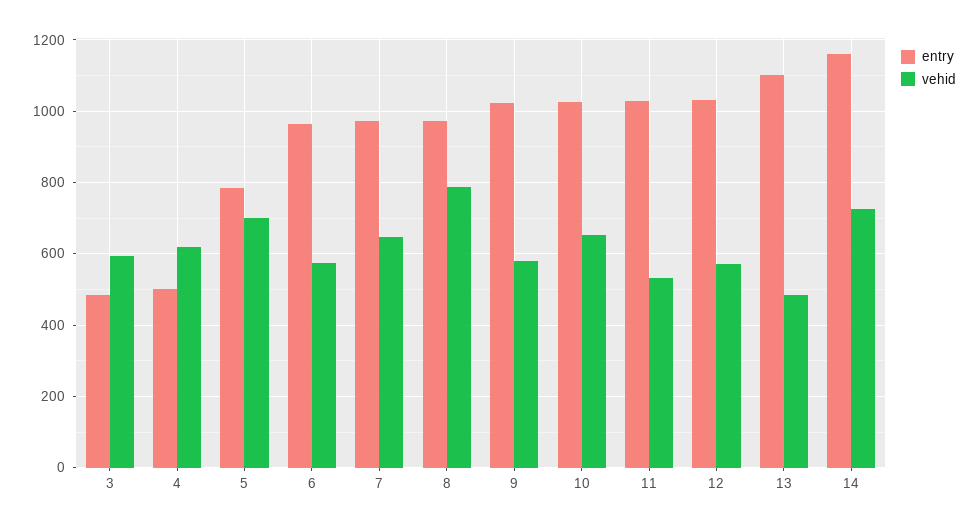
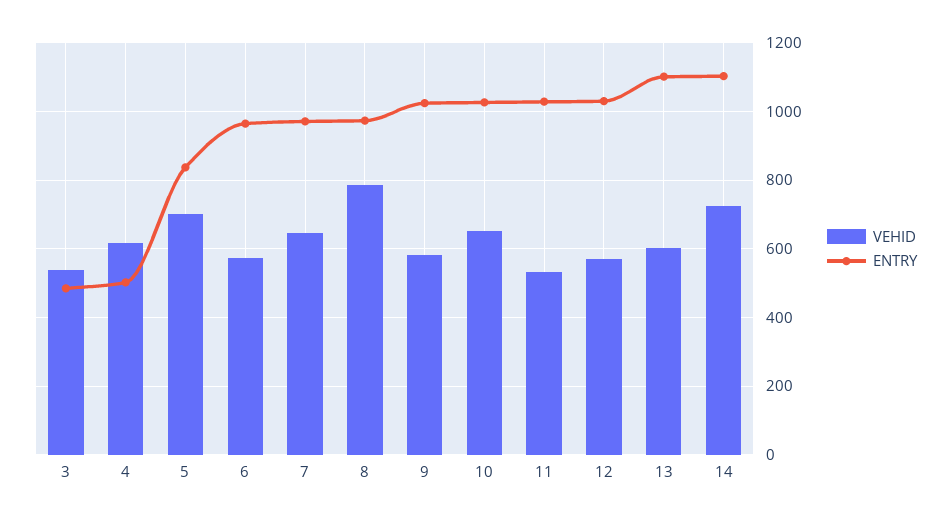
vehid, 3: 600 -> 540
entry, 5: 780 -> 840
vehid, 13: 480 -> 600
entry, 14: 1160 -> 1100

